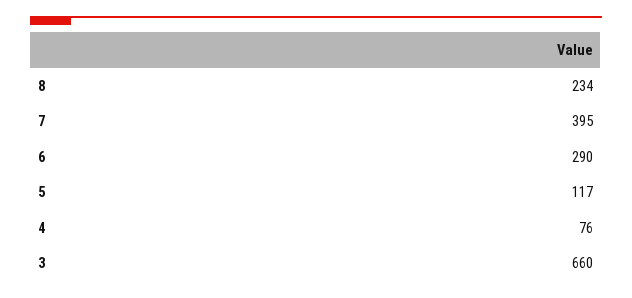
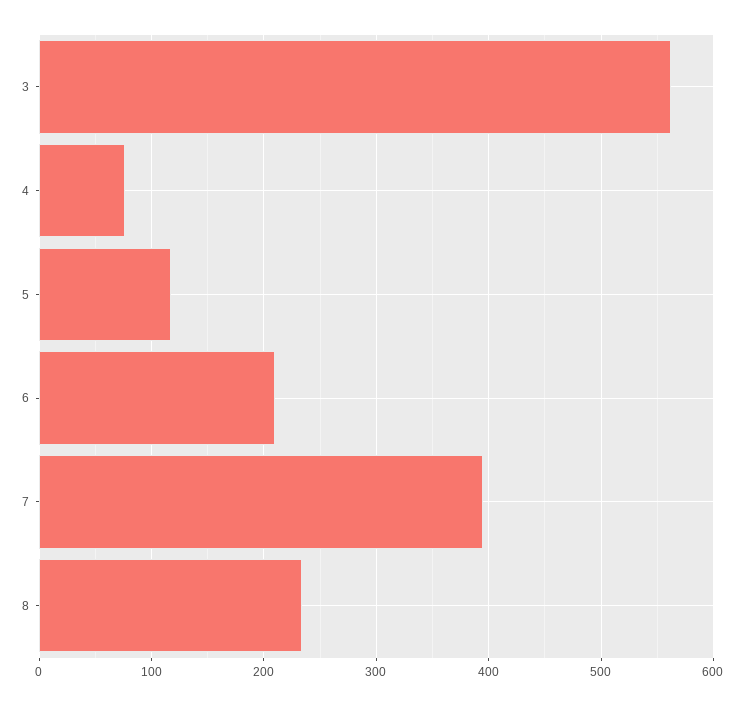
6: 290 -> 210
3: 660 -> 560

